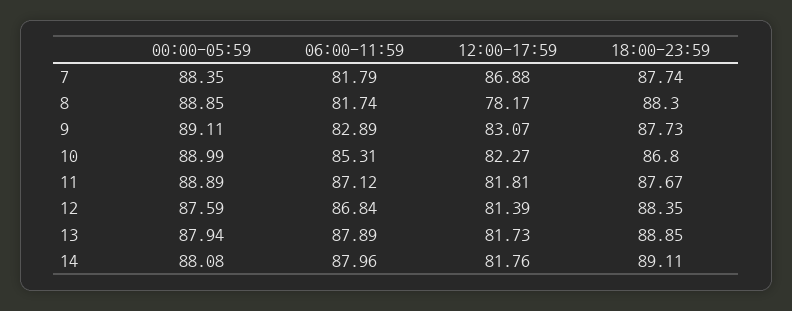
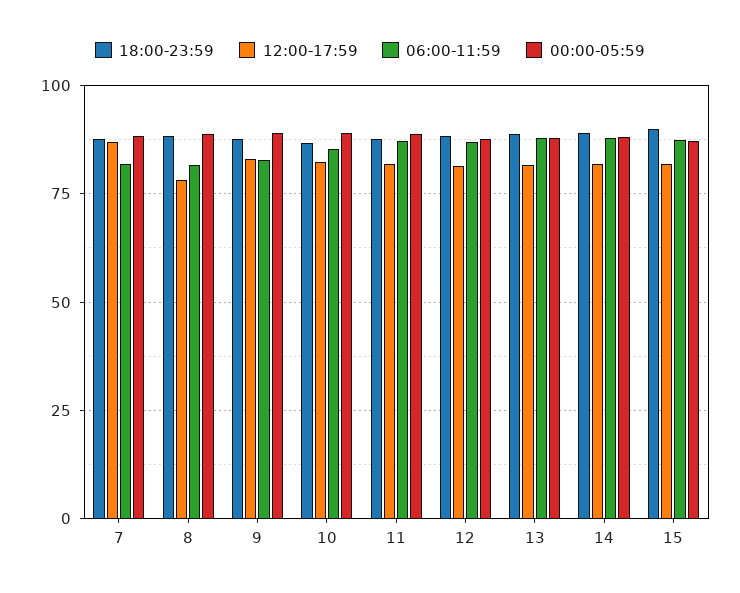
18:00-23:59, 15: none -> 90
12:00-17:59, 15: none -> 82.5
06:00-11:59, 15: none -> 87.5
00:00-05:59, 15: none -> 87.5

